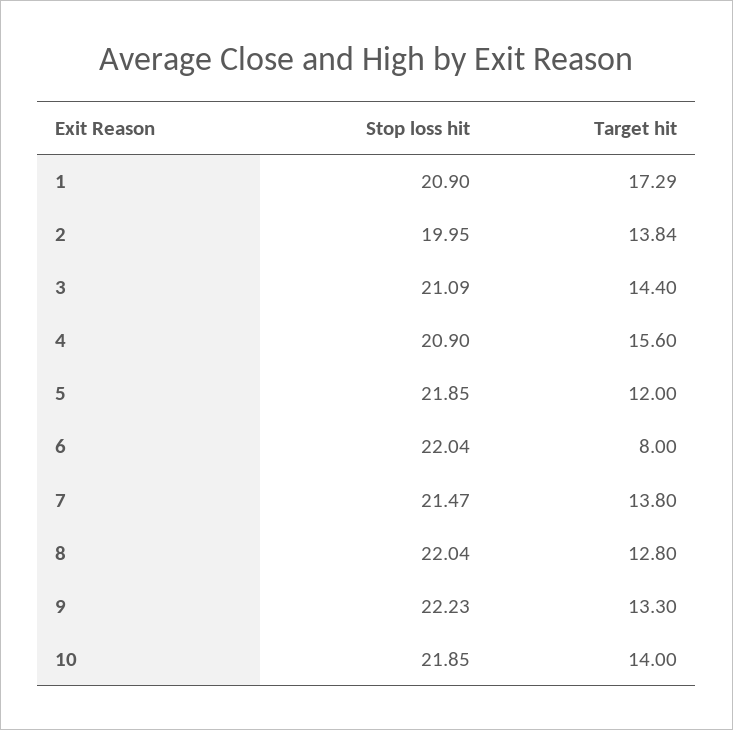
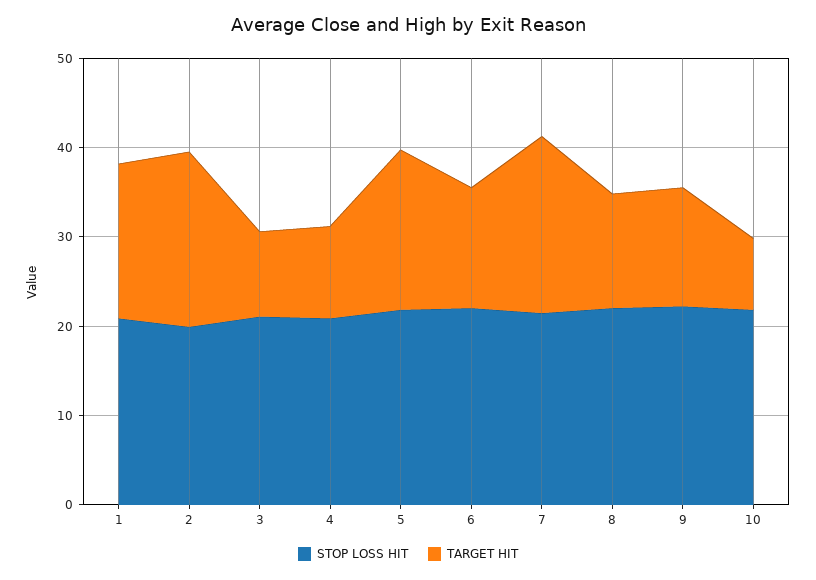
Target hit, 2: 13.84 -> 20
Target hit, 3: 14.4 -> 10
Target hit, 4: 15.6 -> 10
Target hit, 5: 12 -> 18
Target hit, 6: 8 -> 14
Target hit, 7: 13.8 -> 20
Target hit, 10: 14 -> 8

